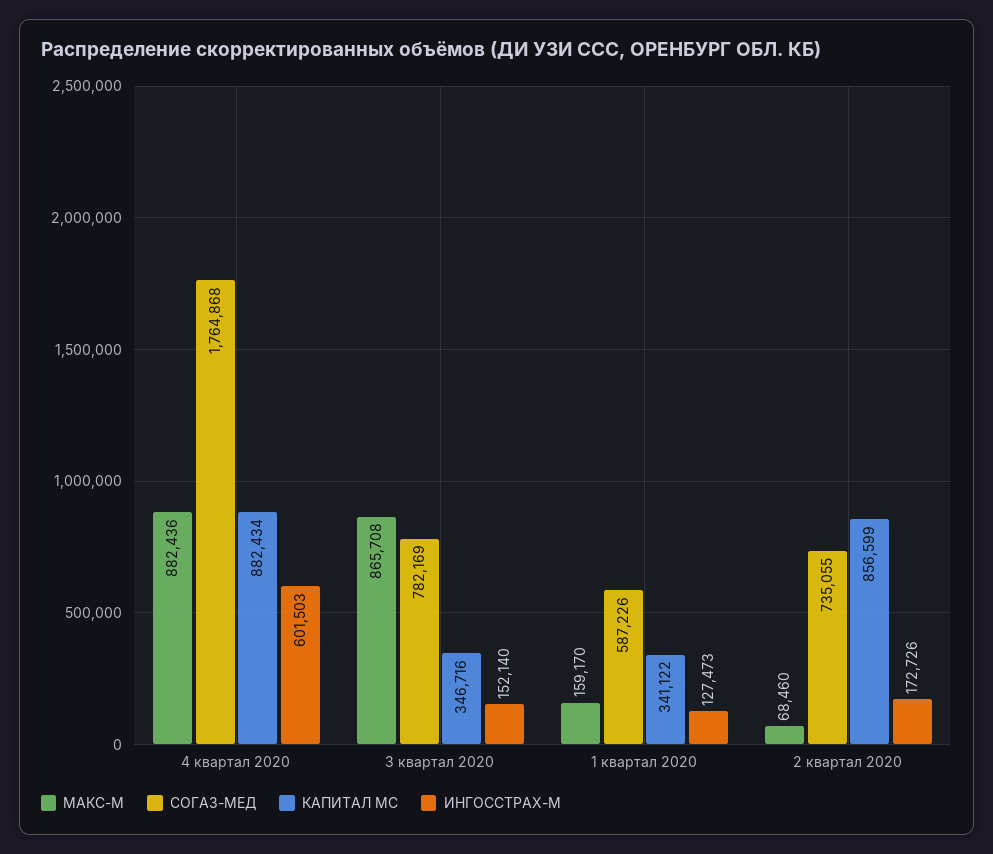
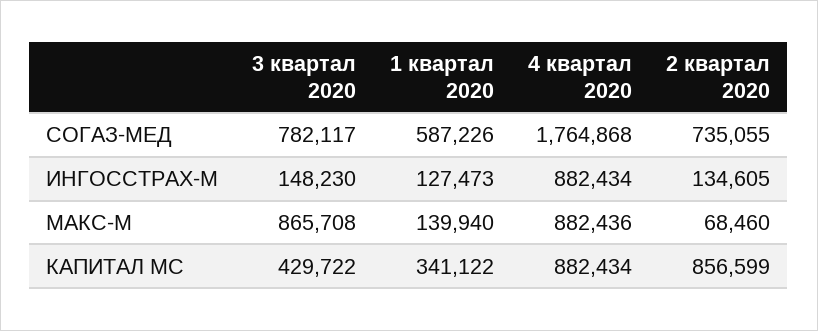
ИНГОССТРАХ-М, 4 квартал 2020: 601503 -> 882434
СОГАЗ-МЕД, 3 квартал 2020: 782169 -> 782117
КАПИТАЛ МС, 3 квартал 2020: 346716 -> 429722
ИНГОССТРАХ-М, 3 квартал 2020: 152140 -> 148230
МАКС-М, 1 квартал 2020: 159170 -> 139940
ИНГОССТРАХ-М, 2 квартал 2020: 172726 -> 134605

